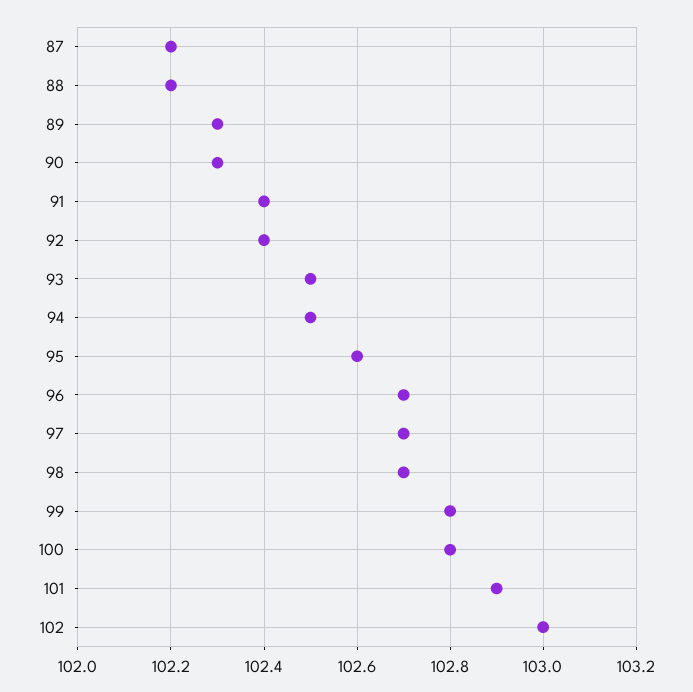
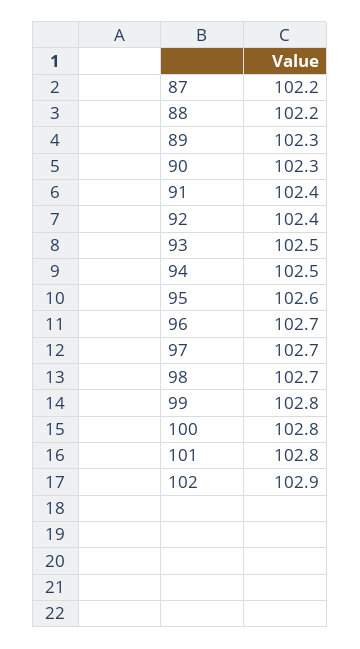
101: 102.9 -> 102.8
102: 103 -> 102.9

